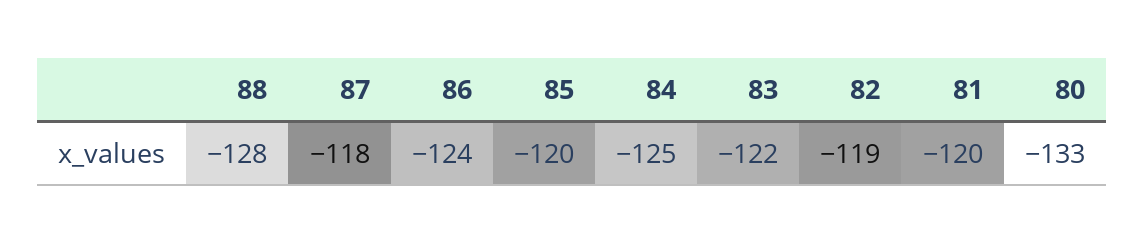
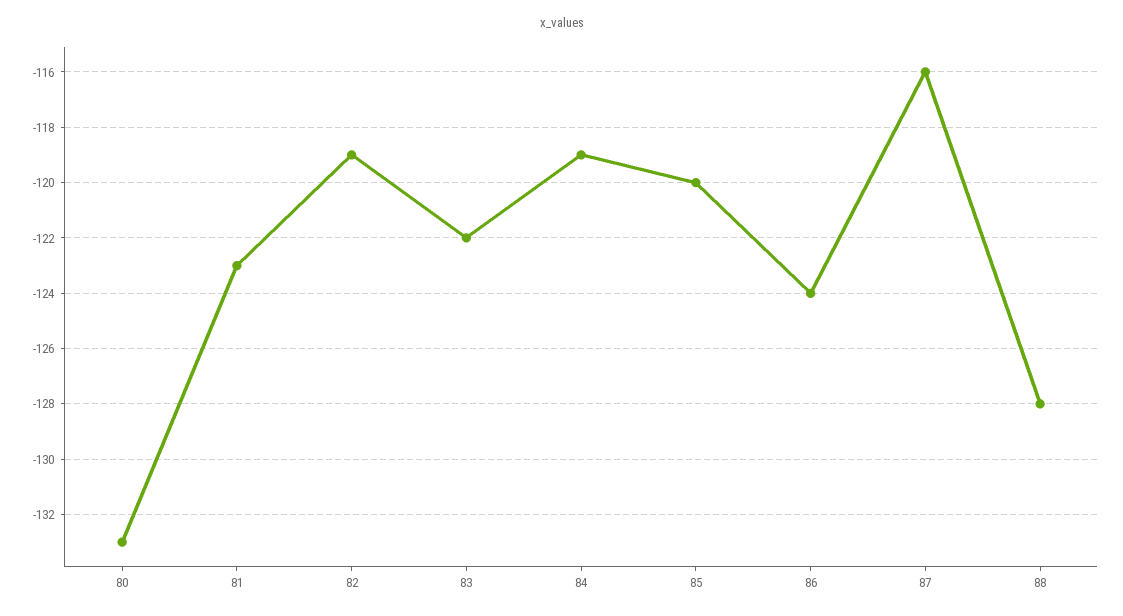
87: -118 -> -116
84: -125 -> -119
81: -120 -> -123

